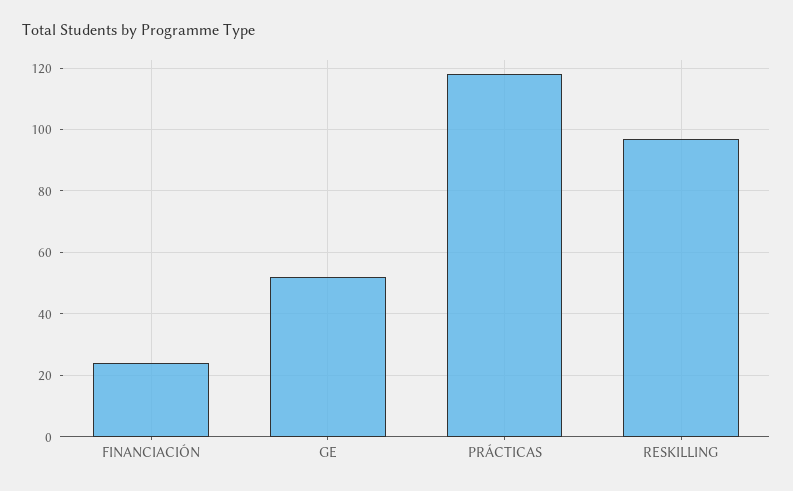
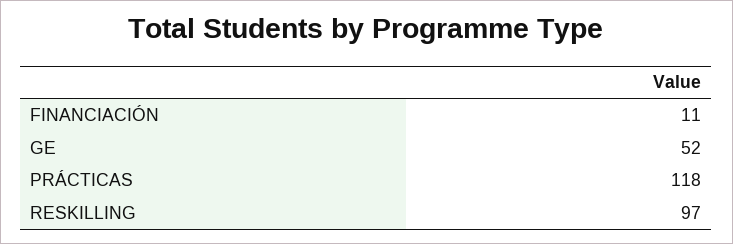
FINANCIACIÓN: 25 -> 11

